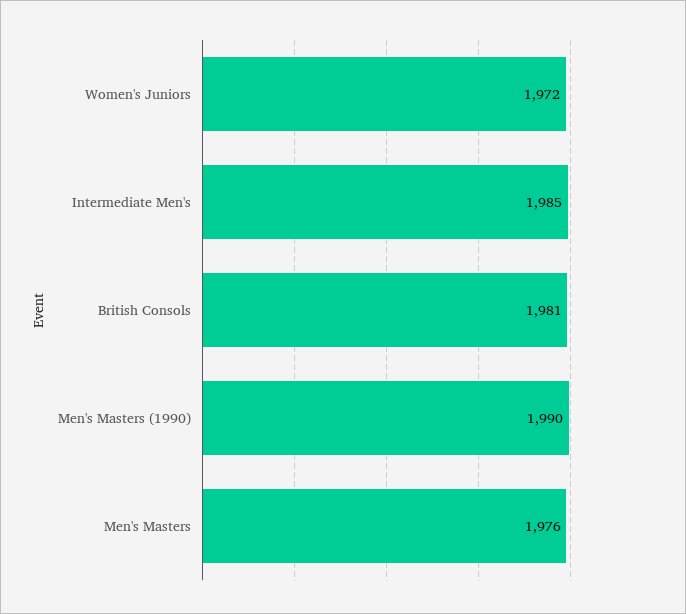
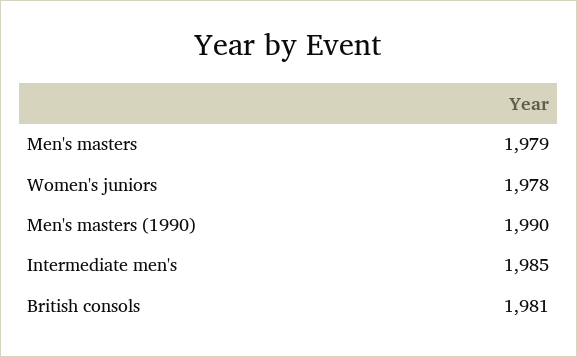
Women's Juniors: 1972 -> 1978
Men's Masters: 1976 -> 1979

